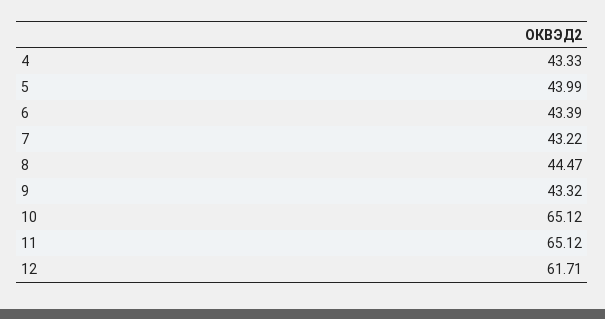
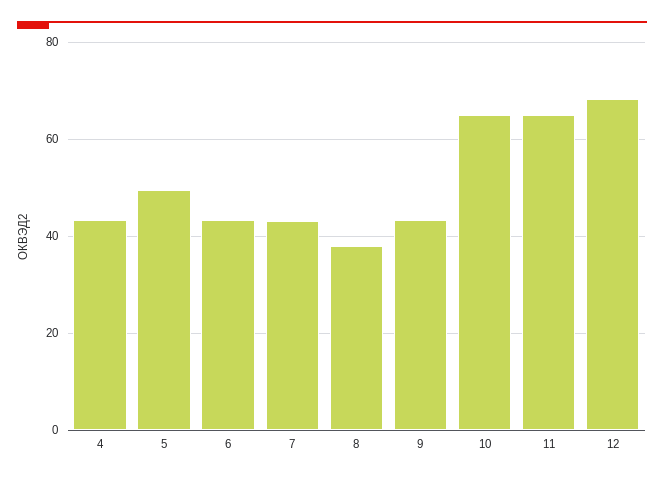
5: 43.99 -> 50
8: 44.47 -> 38
12: 61.71 -> 68

